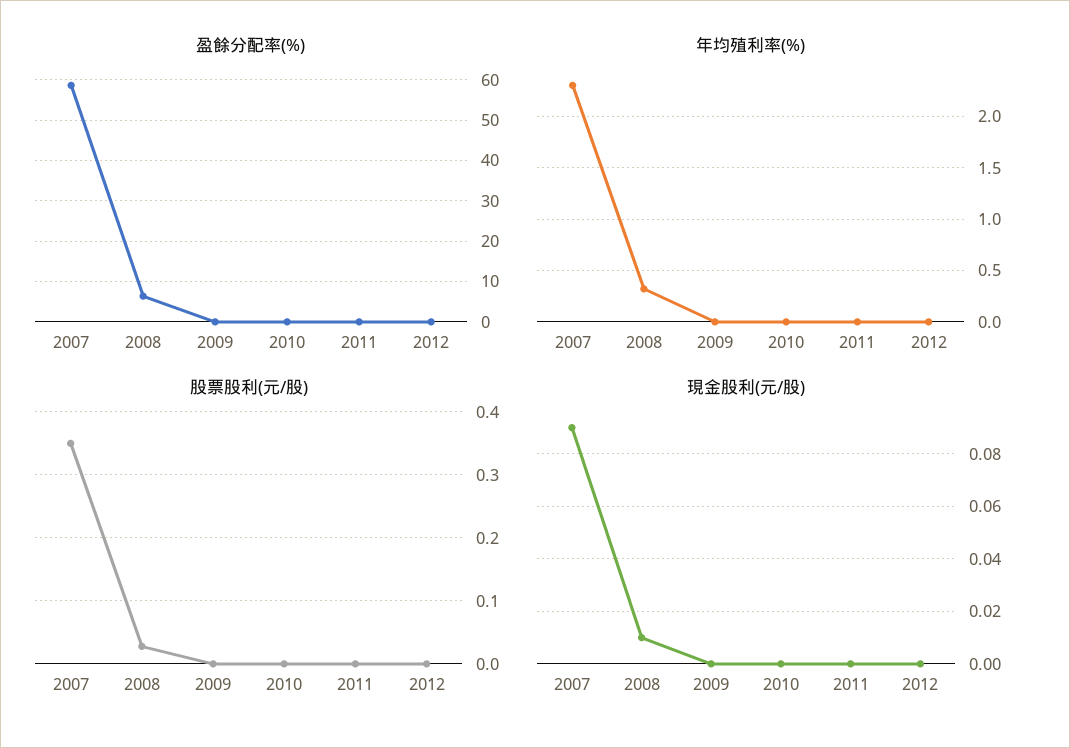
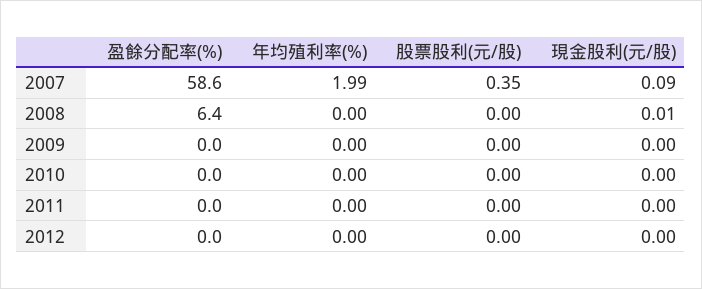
年均殖利率(%), 2007: 2.3 -> 1.99
年均殖利率(%), 2008: 0.3 -> 0
股票股利(元/股), 2008: 0.03 -> 0

